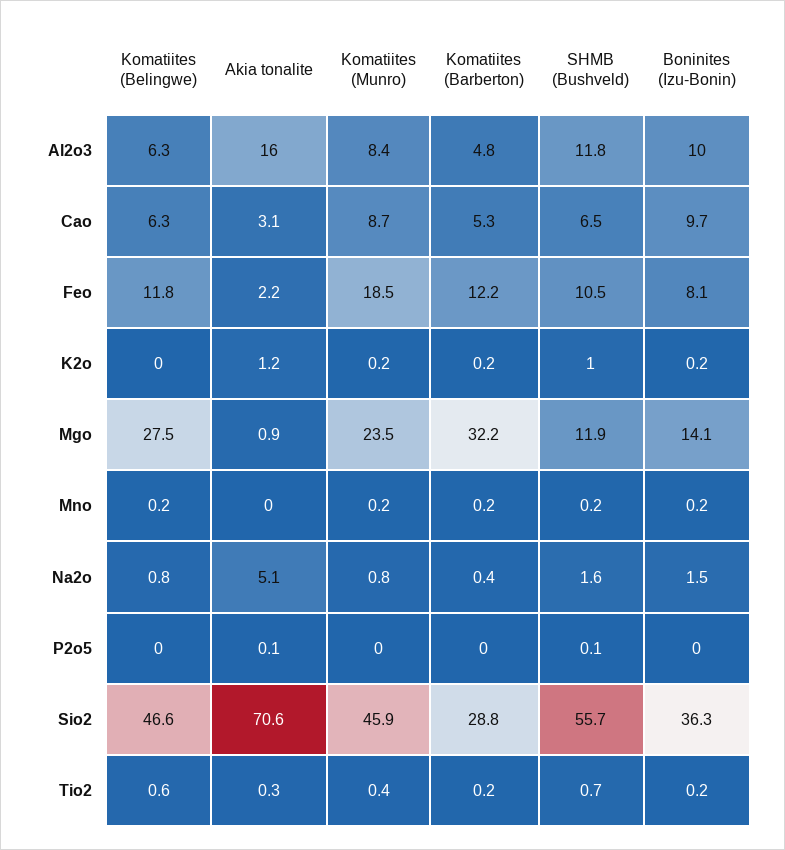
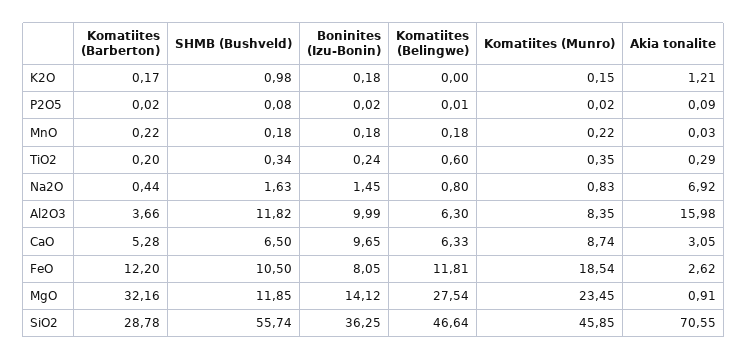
Komatiites (Barberton), Al2o3: 4.8 -> 3.66
Akia tonalite, Feo: 2.2 -> 2.62
Akia tonalite, Na2o: 5.1 -> 6.92
SHMB (Bushveld), Tio2: 0.7 -> 0.34

